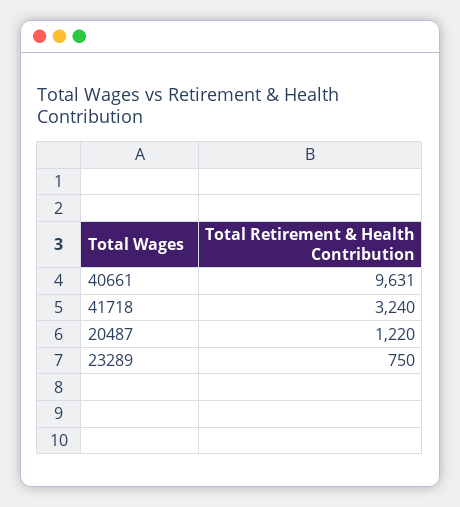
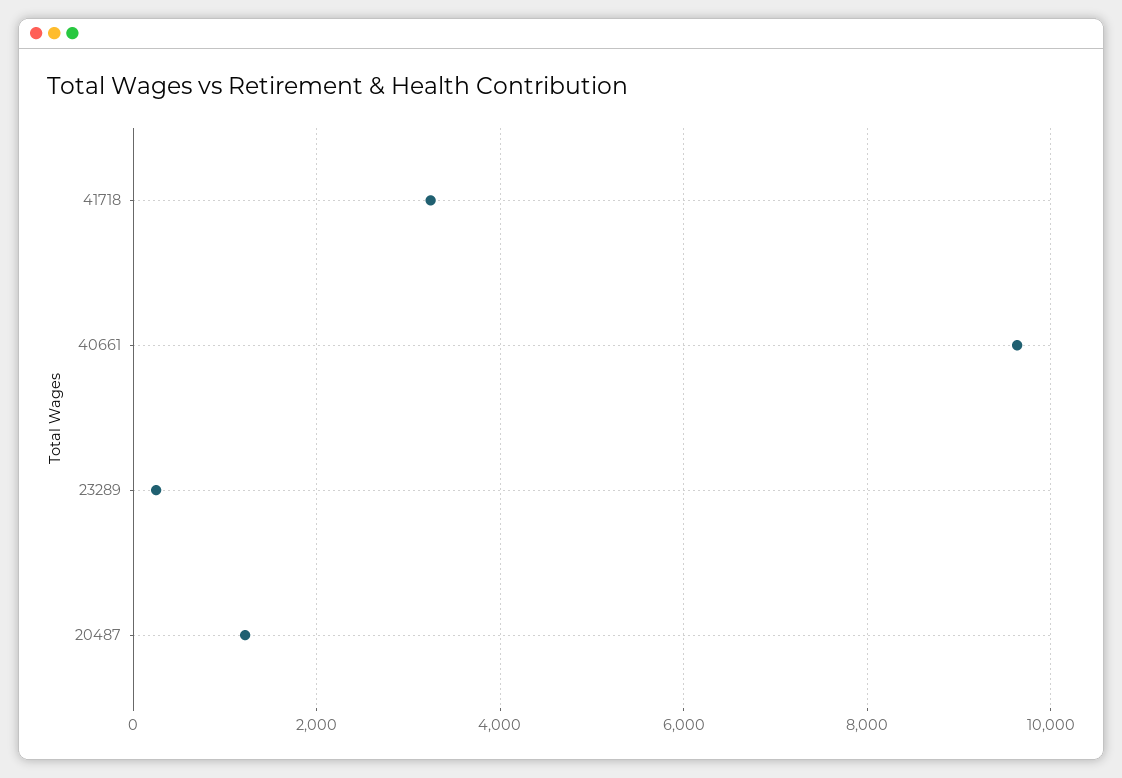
23289: 750 -> 200

